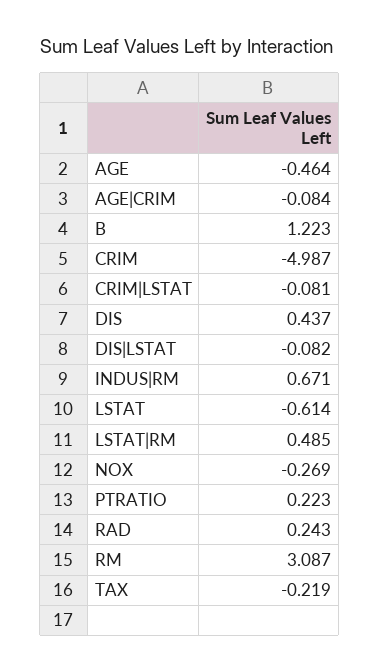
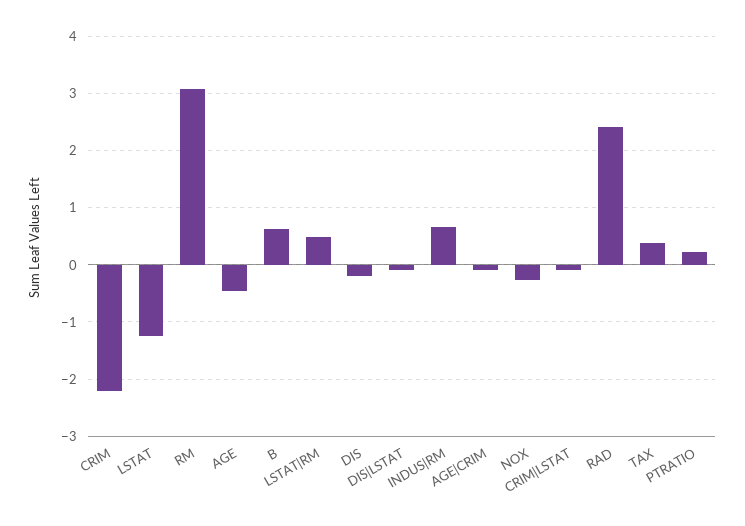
B: 1.223 -> 0.6
CRIM: -4.987 -> -2.2
DIS: 0.437 -> -0.2
LSTAT: -0.614 -> -1.2
RAD: 0.243 -> 2.4
TAX: -0.219 -> 0.4

